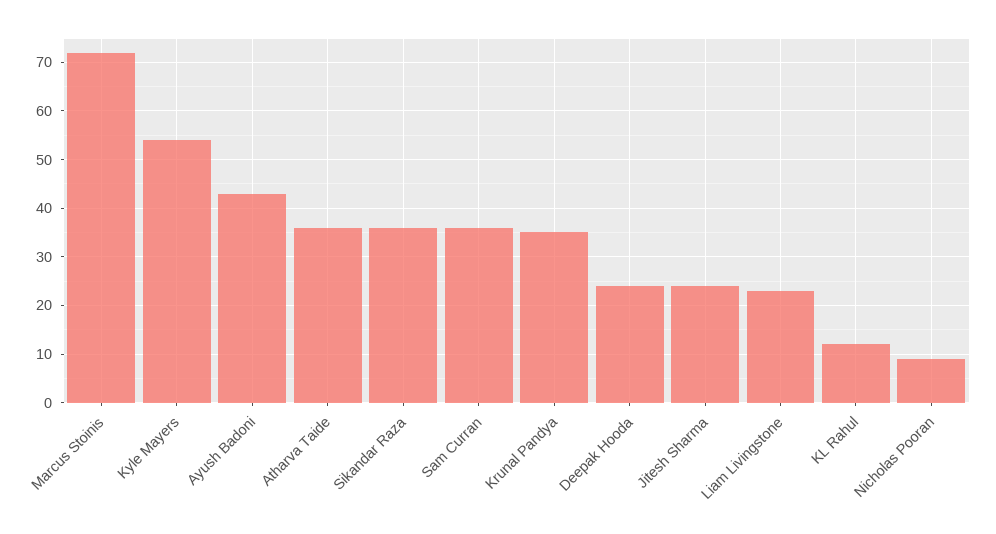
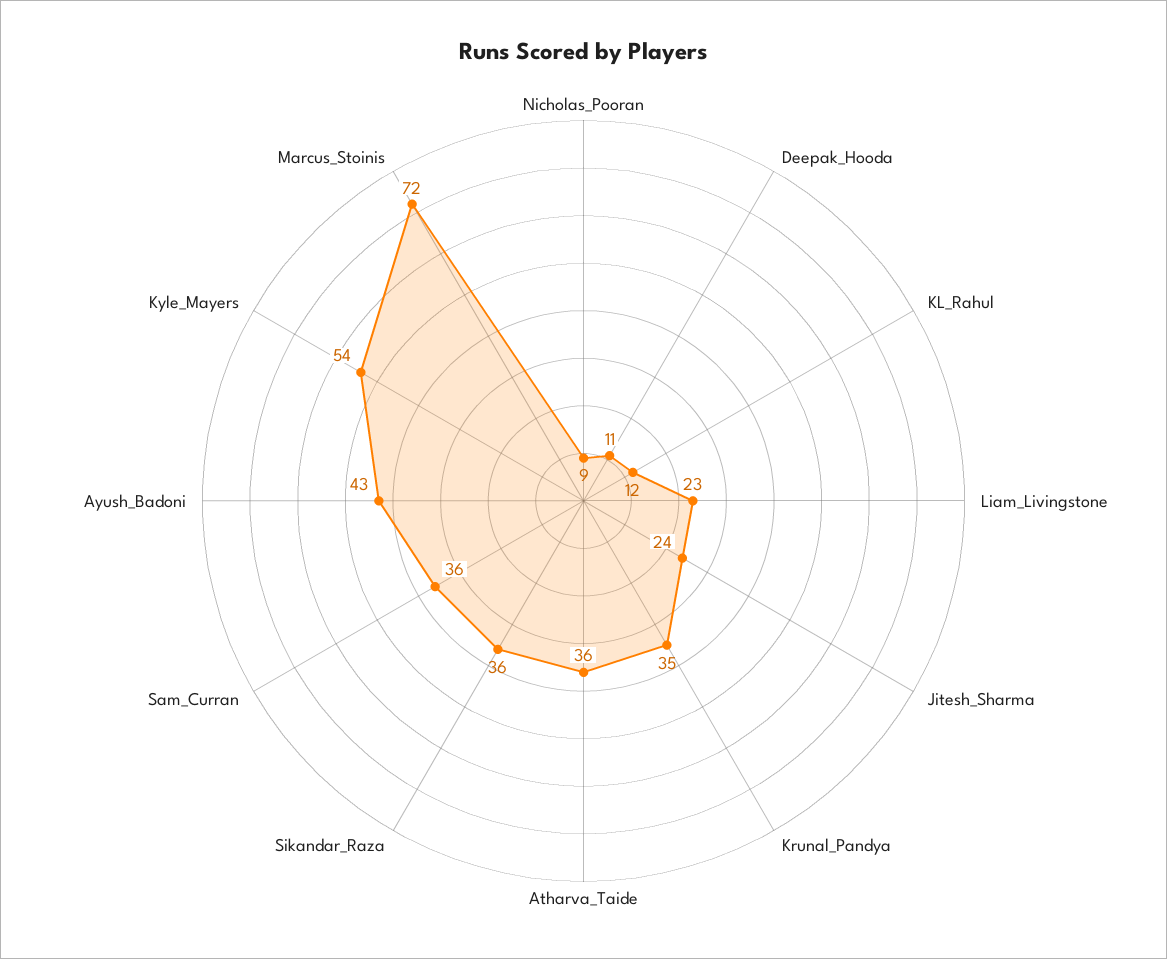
Deepak Hooda: 25 -> 11

